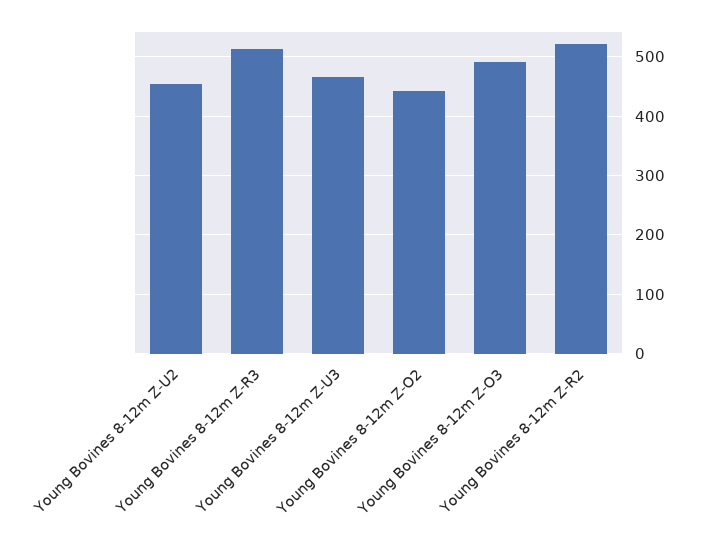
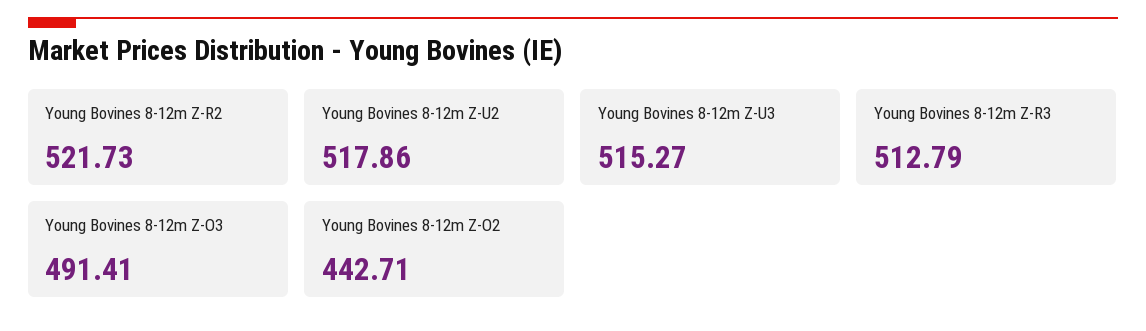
Young Bovines 8-12m Z-U2: 460 -> 517.86
Young Bovines 8-12m Z-U3: 460 -> 515.27

